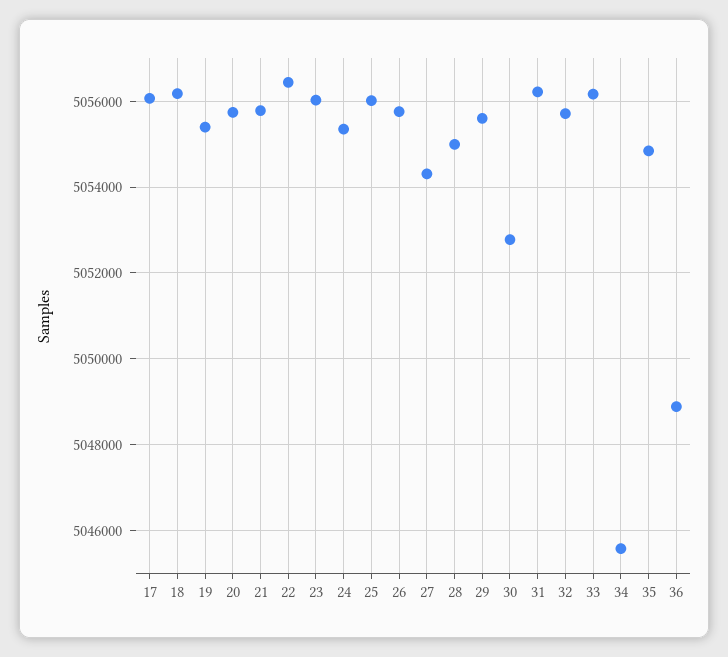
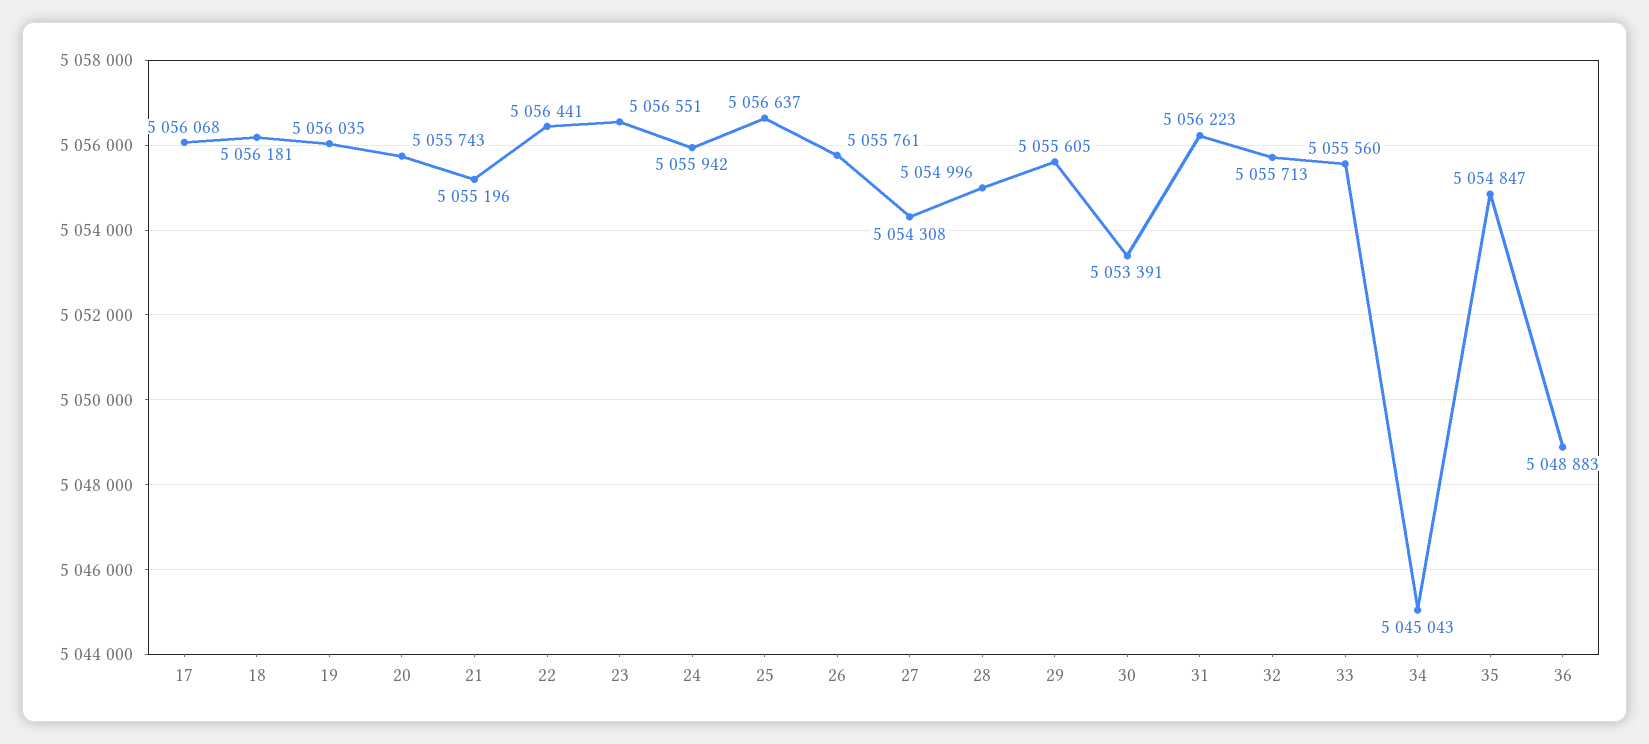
19: 5055400 -> 5056035
21: 5055800 -> 5055196
23: 5056000 -> 5056551
24: 5055400 -> 5055942
25: 5056000 -> 5056637
30: 5052800 -> 5053391
33: 5056200 -> 5055560
34: 5045600 -> 5045043

